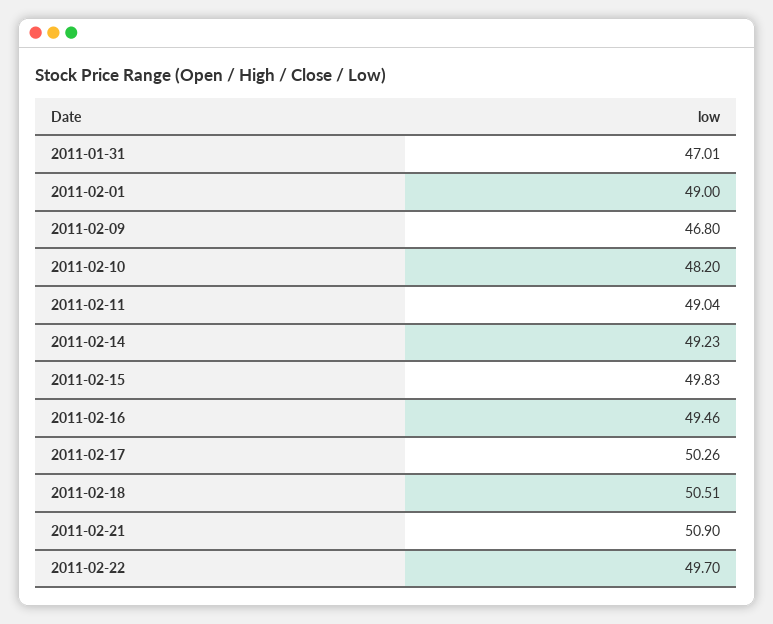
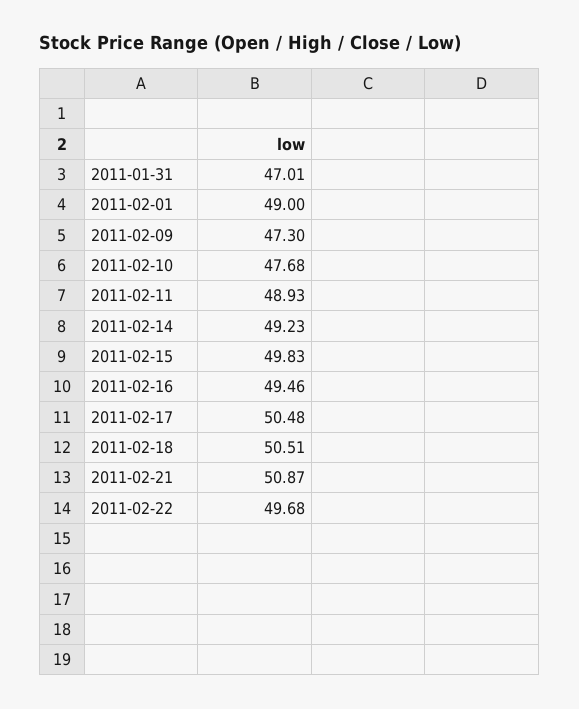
2011-02-09: 46.8 -> 47.3
2011-02-10: 48.2 -> 47.68
2011-02-11: 49.04 -> 48.93
2011-02-17: 50.26 -> 50.48
2011-02-21: 50.9 -> 50.87
2011-02-22: 49.7 -> 49.68

